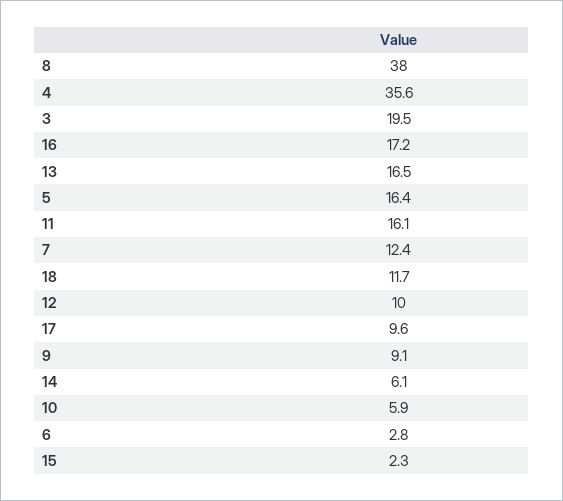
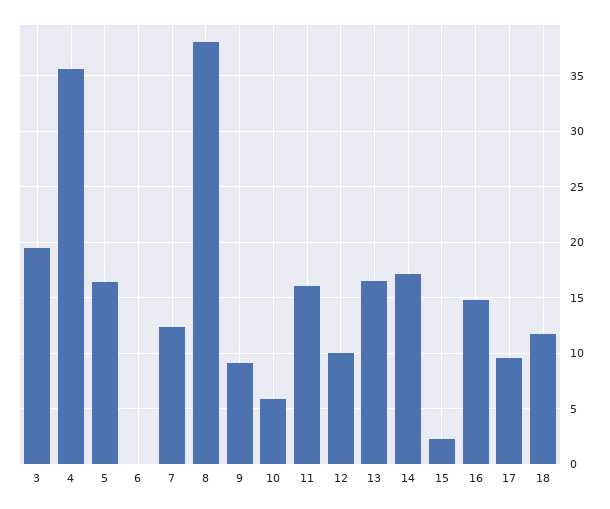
16: 17.2 -> 15
14: 6.1 -> 17
6: 2.8 -> 0

